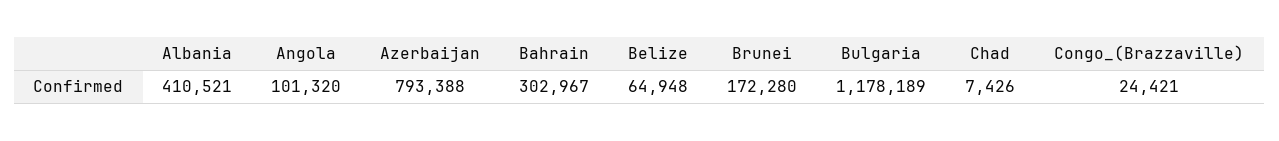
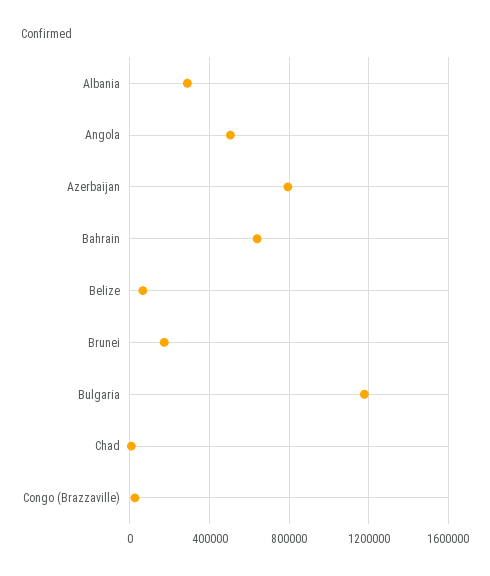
Albania: 410521 -> 300000
Angola: 101320 -> 500000
Bahrain: 302967 -> 650000

